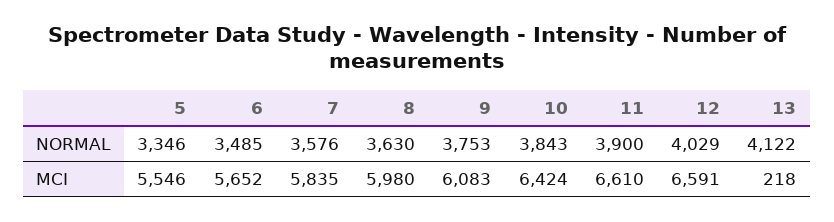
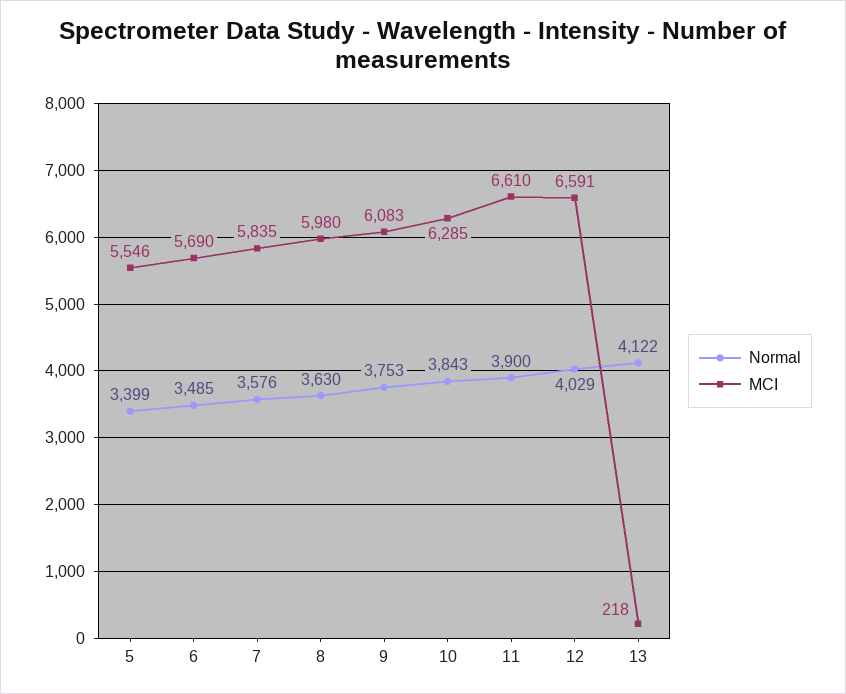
NORMAL, 5: 3346 -> 3399
MCI, 6: 5652 -> 5690
MCI, 10: 6424 -> 6285

